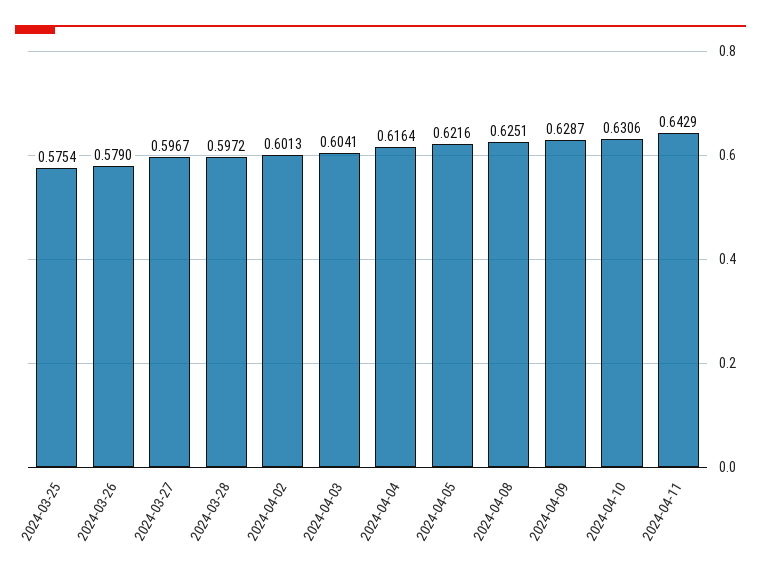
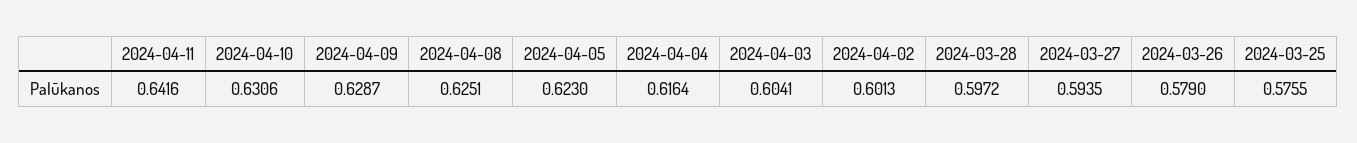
2024-03-25: 0.5754 -> 0.5755
2024-03-27: 0.5967 -> 0.5935
2024-04-05: 0.6216 -> 0.623
2024-04-11: 0.6429 -> 0.6416

